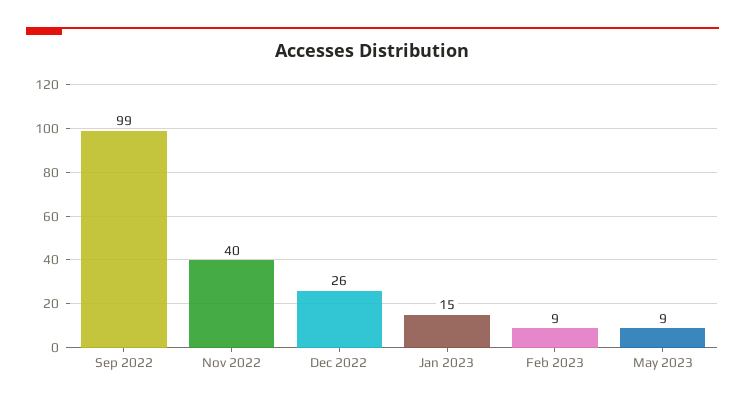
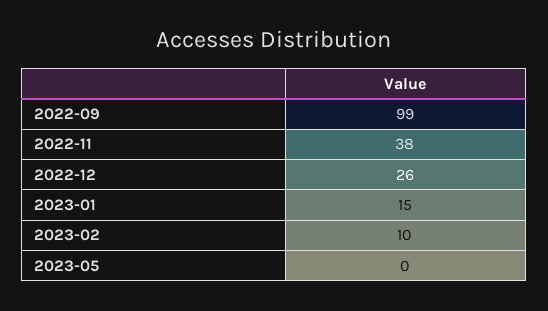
Nov 2022: 40 -> 38
Feb 2023: 9 -> 10
May 2023: 9 -> 0

